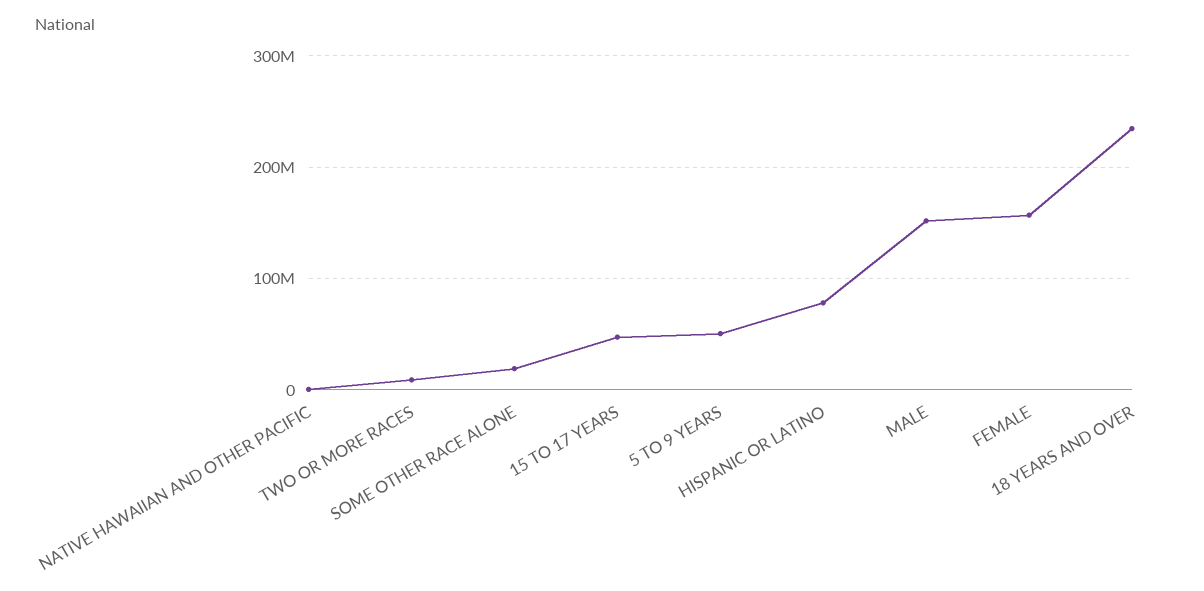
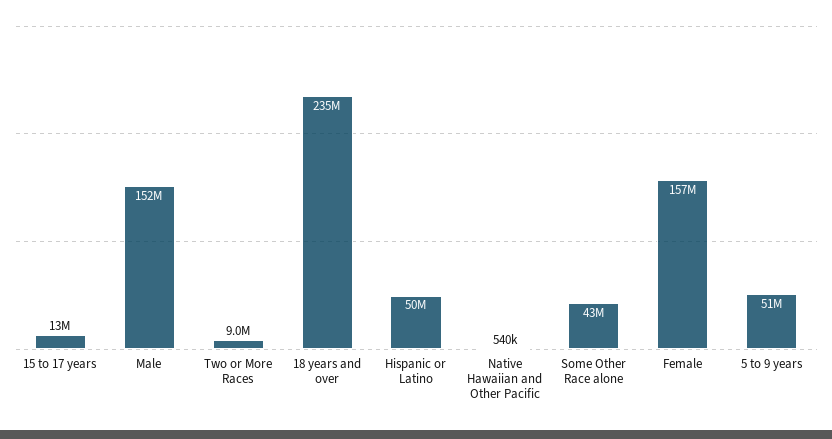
SOME OTHER RACE ALONE: 20000000 -> 43000000
15 TO 17 YEARS: 50000000 -> 13000000
HISPANIC OR LATINO: 80000000 -> 50000000

